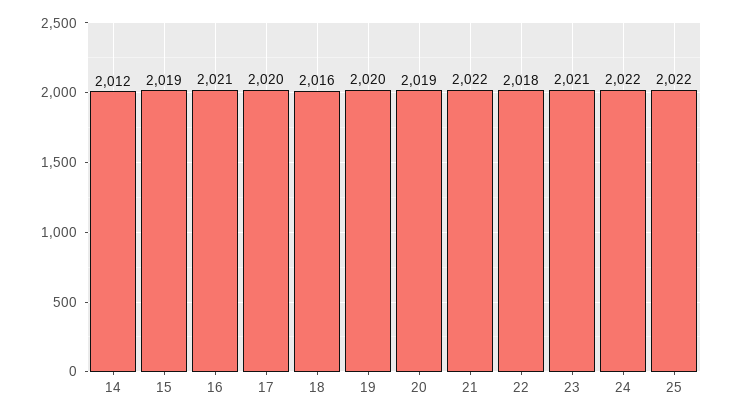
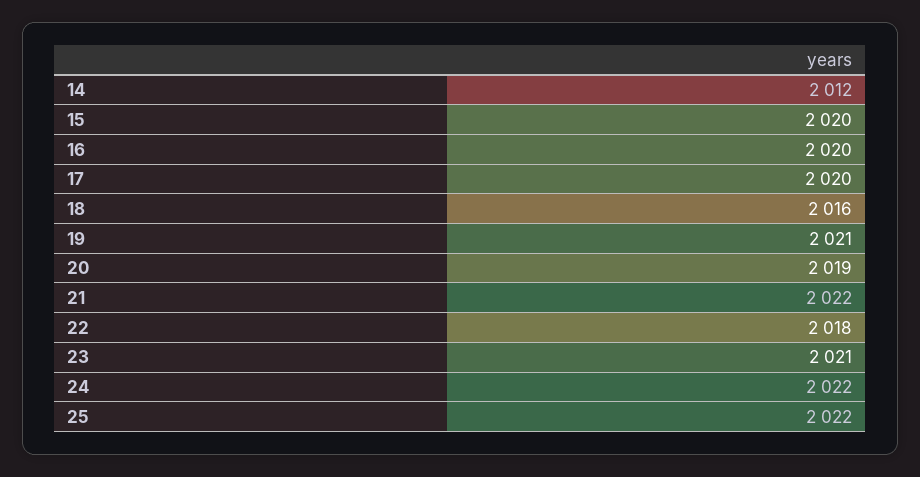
15: 2019 -> 2020
16: 2021 -> 2020
19: 2020 -> 2021

